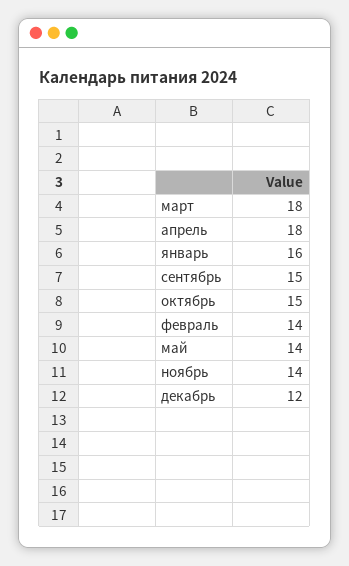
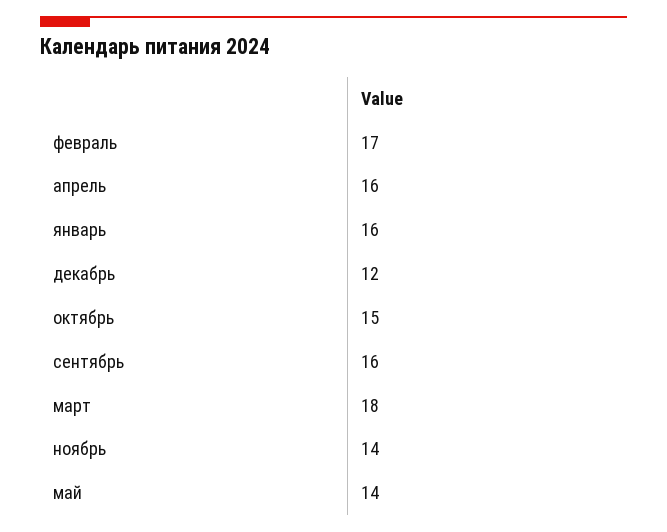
апрель: 18 -> 16
сентябрь: 15 -> 16
февраль: 14 -> 17

